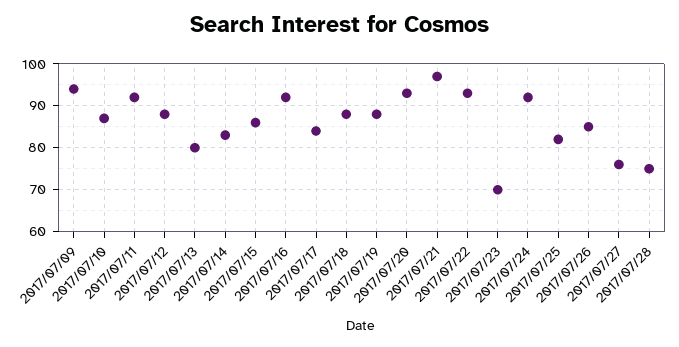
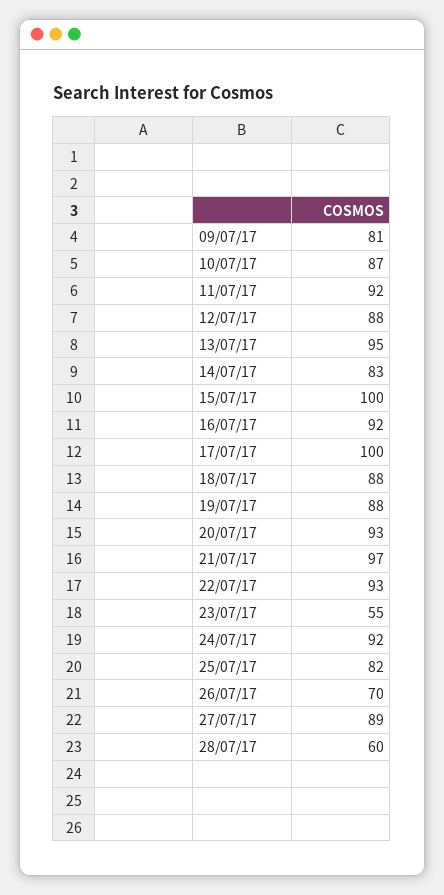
2017/07/09: 95 -> 81
2017/07/13: 80 -> 95
2017/07/15: 85 -> 100
2017/07/17: 85 -> 100
2017/07/23: 70 -> 55
2017/07/26: 85 -> 70
2017/07/27: 75 -> 89
2017/07/28: 75 -> 60

